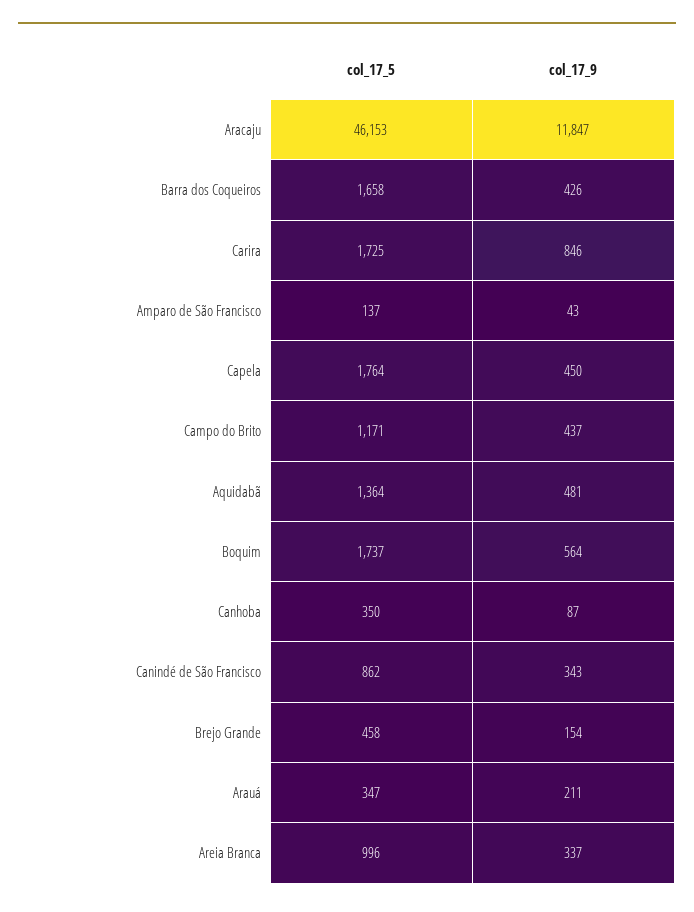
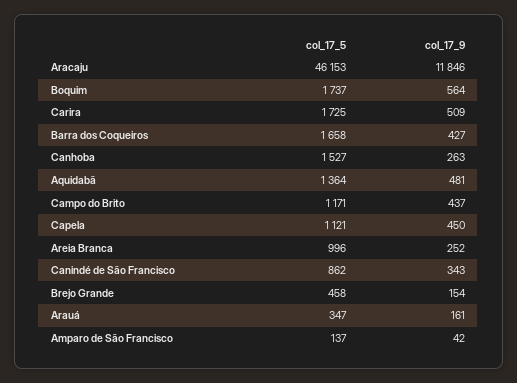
col_17_9, Aracaju: 11847 -> 11846
col_17_9, Barra dos Coqueiros: 426 -> 427
col_17_9, Carira: 846 -> 509
col_17_9, Amparo de São Francisco: 43 -> 42
col_17_5, Capela: 1764 -> 1121
col_17_5, Canhoba: 350 -> 1527
col_17_9, Canhoba: 87 -> 263
col_17_9, Arauá: 211 -> 161
col_17_9, Areia Branca: 337 -> 252

